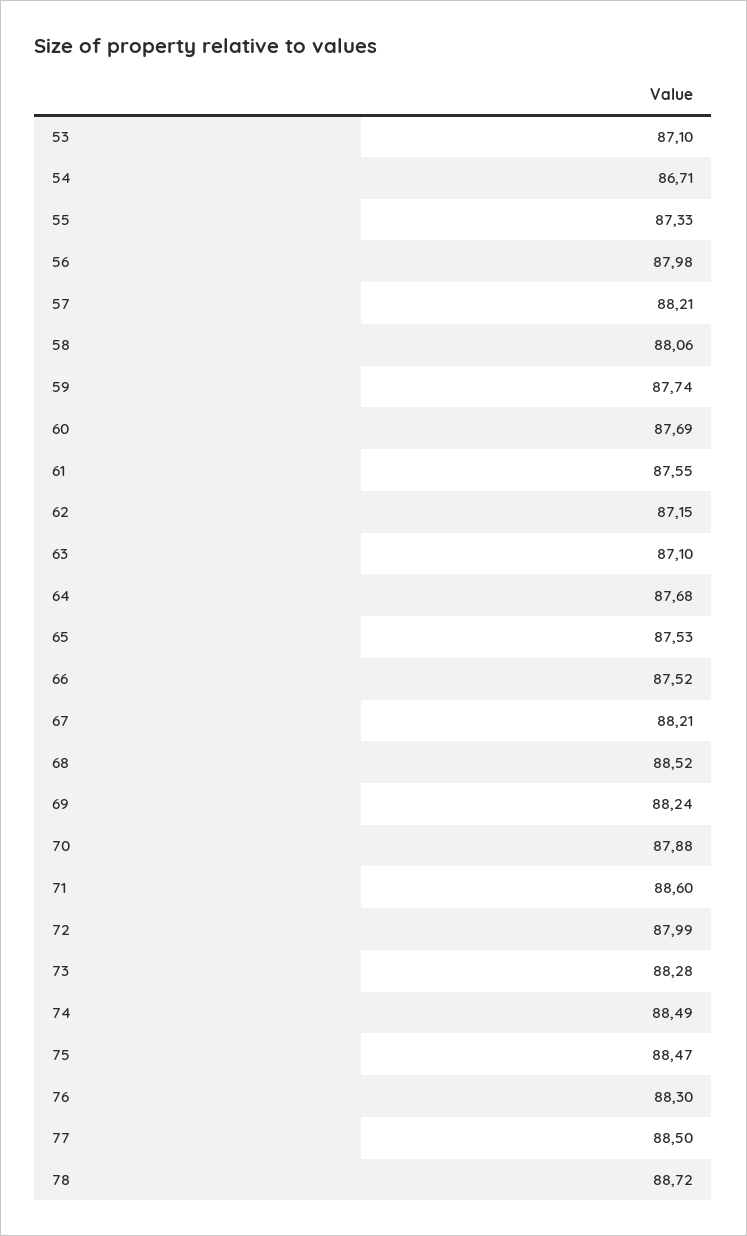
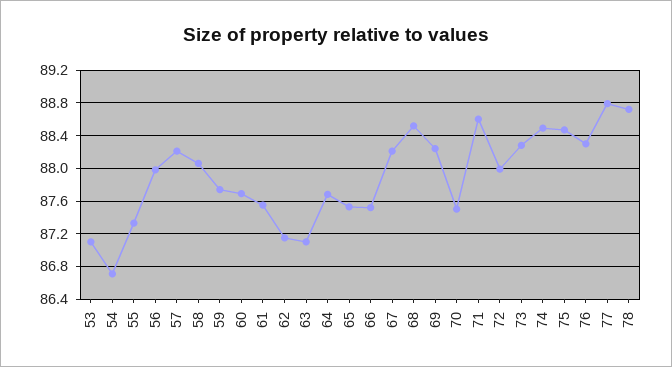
70: 87.88 -> 87.5
77: 88.5 -> 88.8

